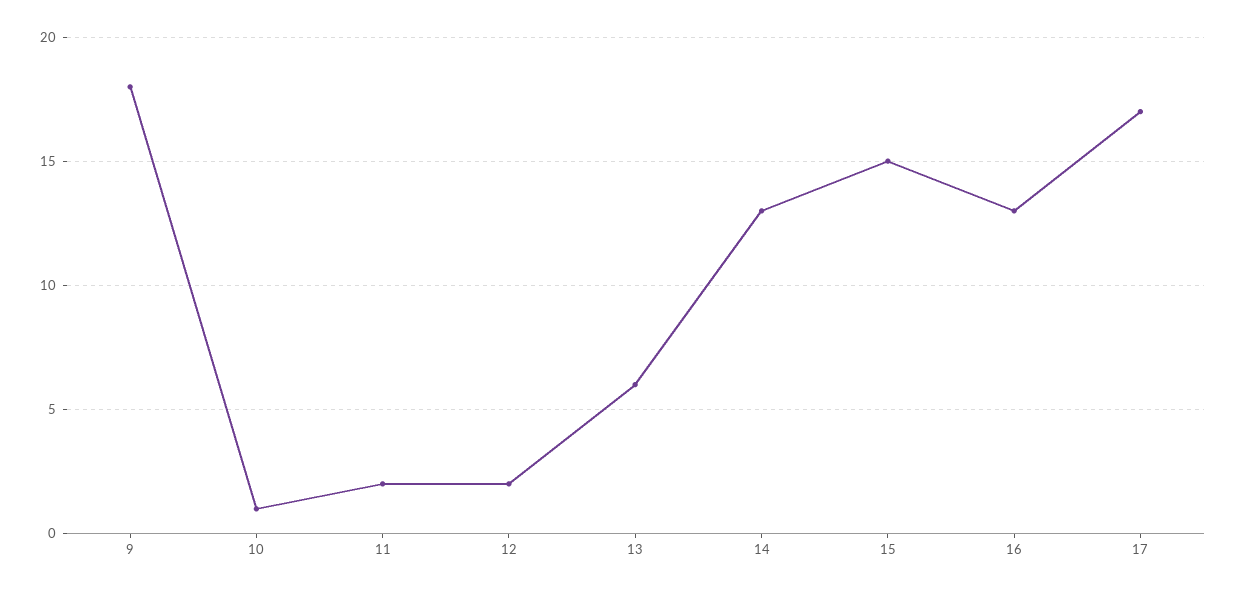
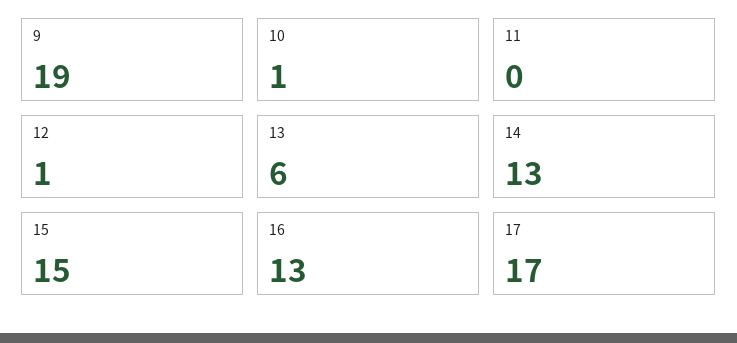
9: 18 -> 19
11: 2 -> 0
12: 2 -> 1

